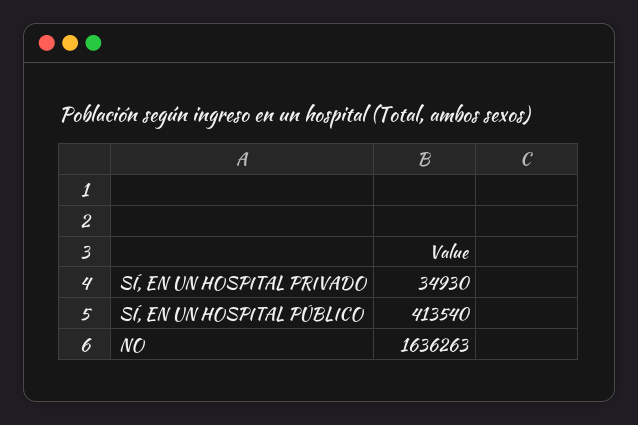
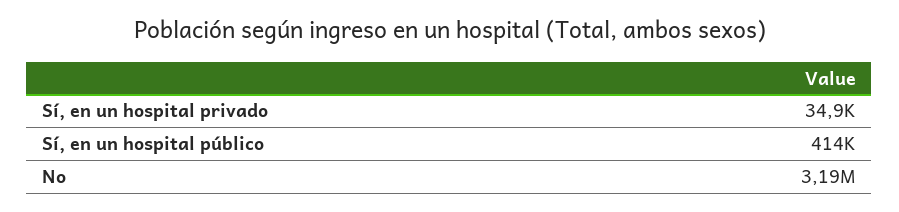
NO: 1636263 -> 3190000

